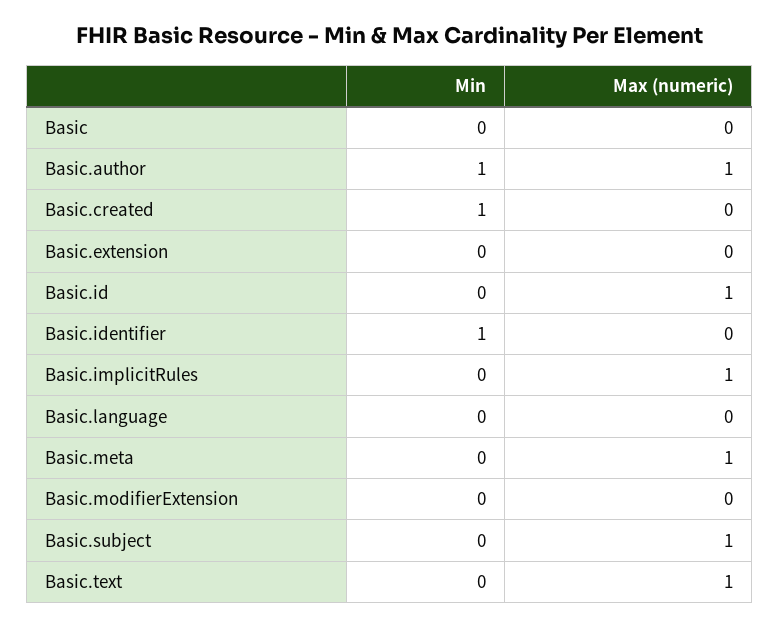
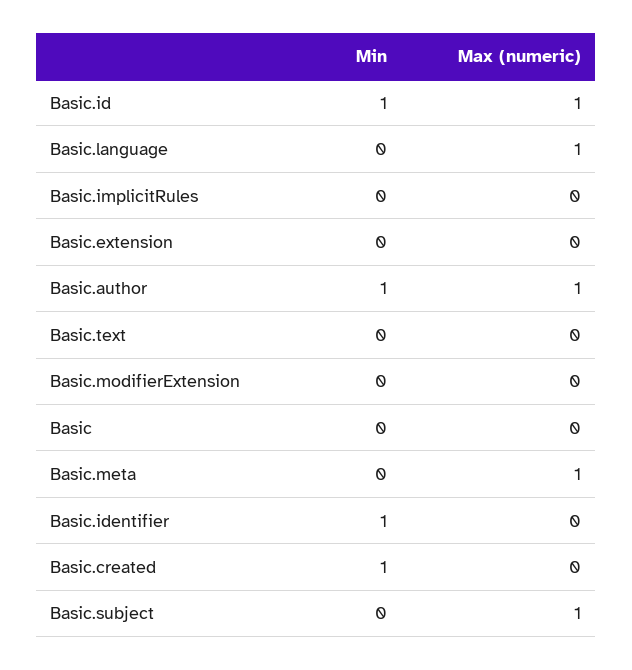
Min, Basic.id: 0 -> 1
Max (numeric), Basic.implicitRules: 1 -> 0
Max (numeric), Basic.language: 0 -> 1
Max (numeric), Basic.text: 1 -> 0

